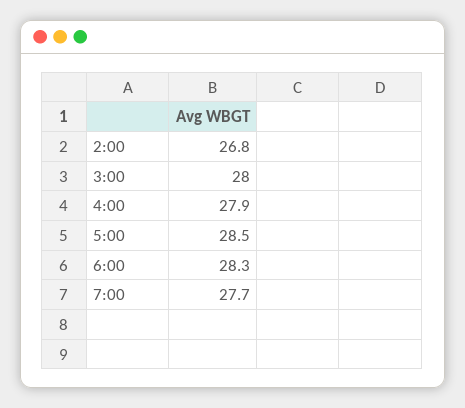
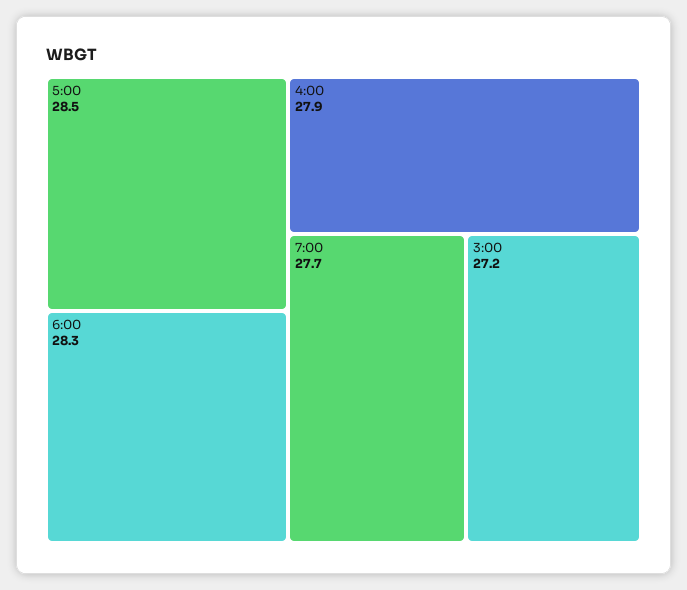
2:00: 26.8 -> none
3:00: 28 -> 27.2

